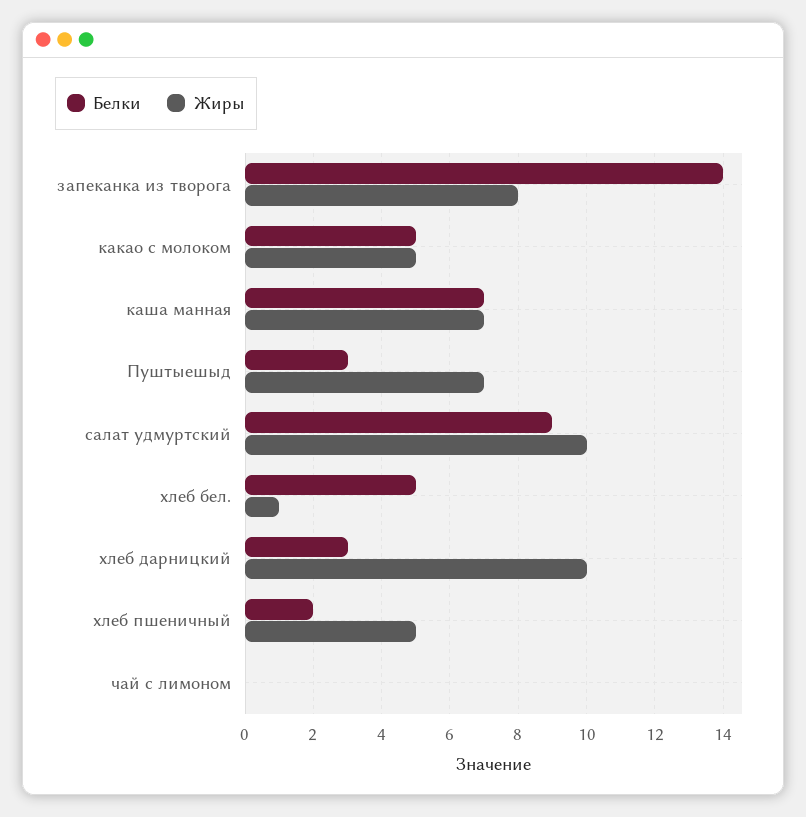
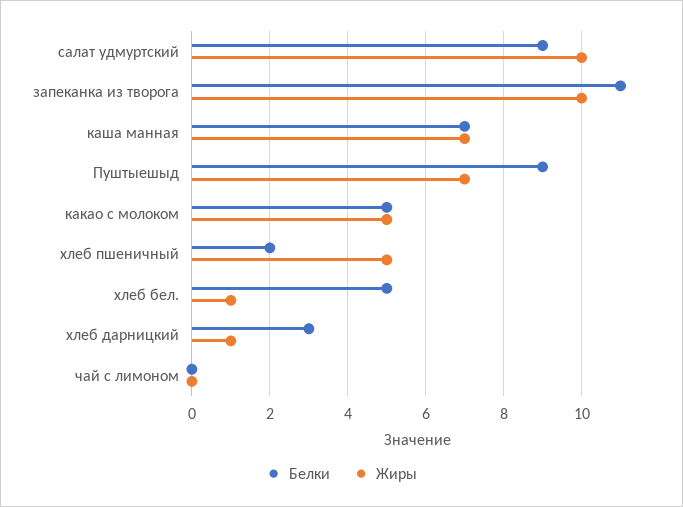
Белки, запеканка из творога: 14 -> 11
Жиры, запеканка из творога: 8 -> 10
Белки, Пуштыешыд: 3 -> 9
Жиры, хлеб дарницкий: 10 -> 1

